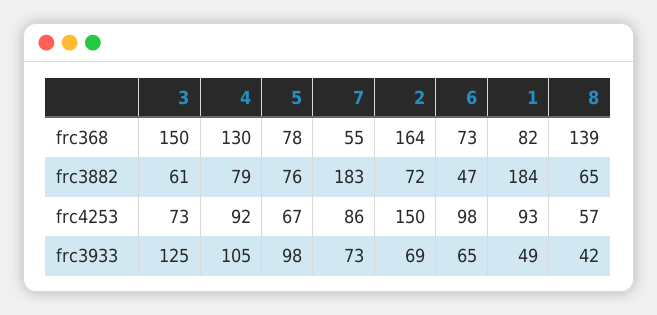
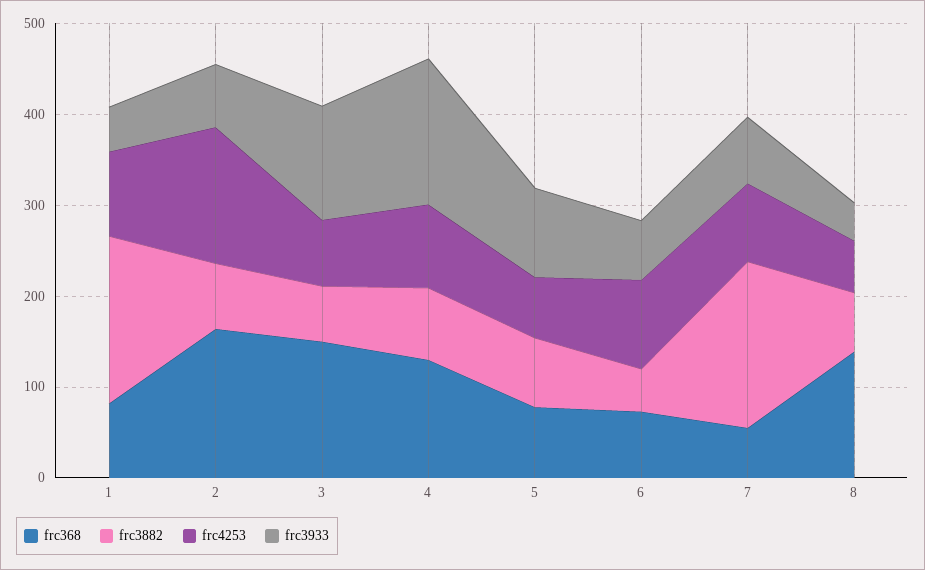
frc3933, 4: 105 -> 160

